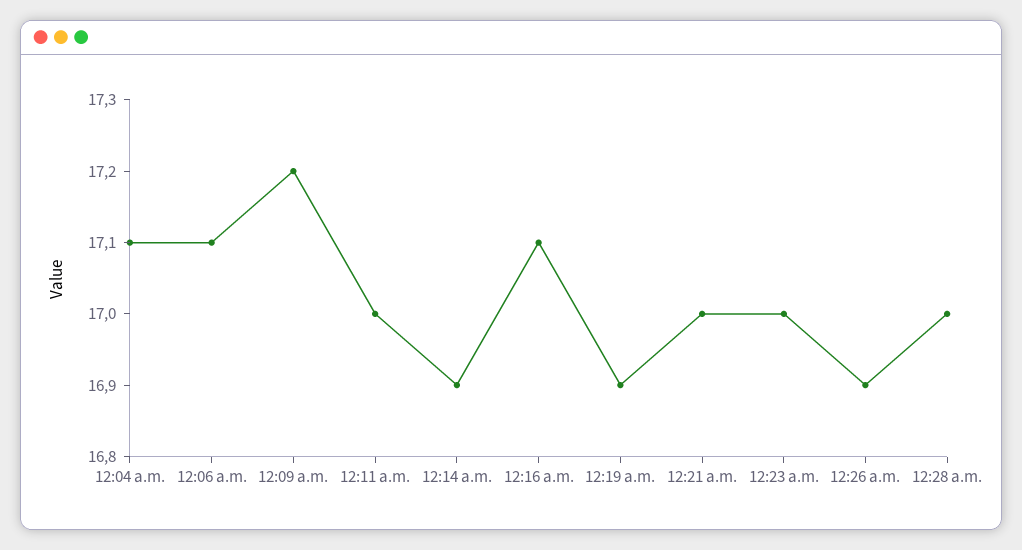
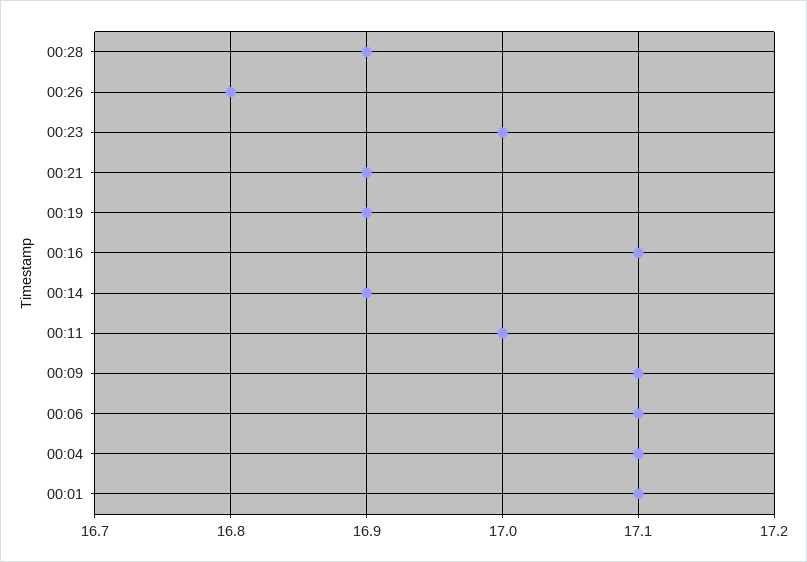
12:09 a.m.: 17.2 -> 17.1
12:21 a.m.: 17 -> 16.9
12:26 a.m.: 16.9 -> 16.8
12:28 a.m.: 17 -> 16.9
00:01: none -> 17.1

